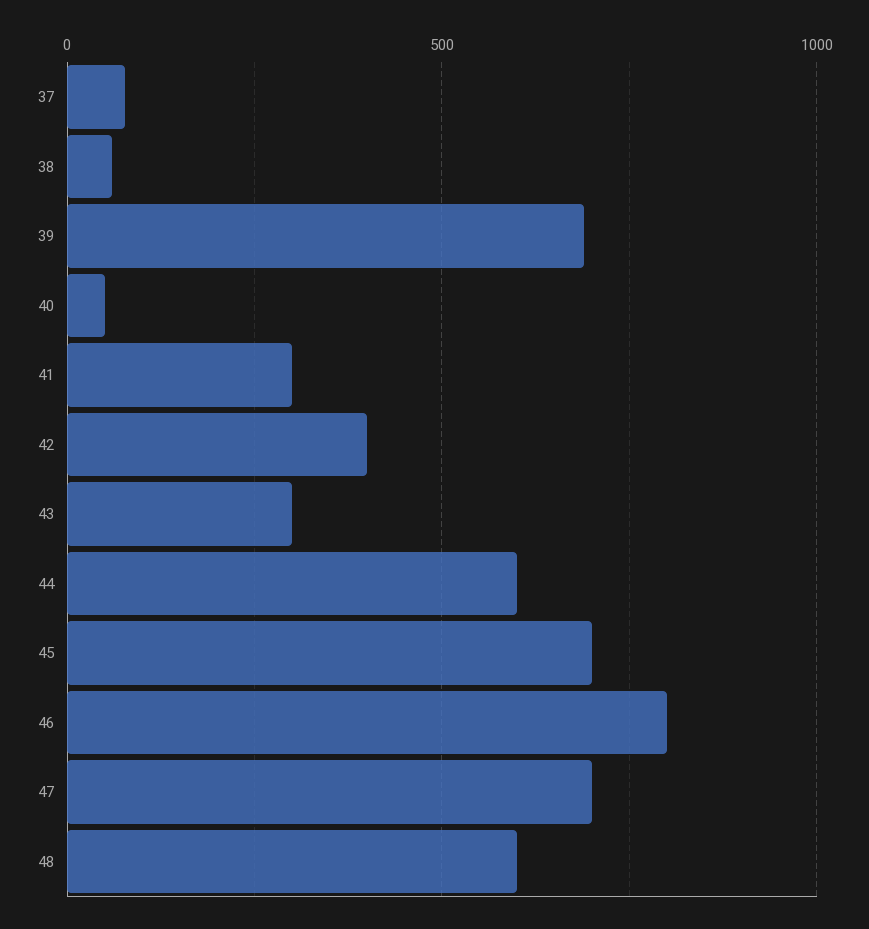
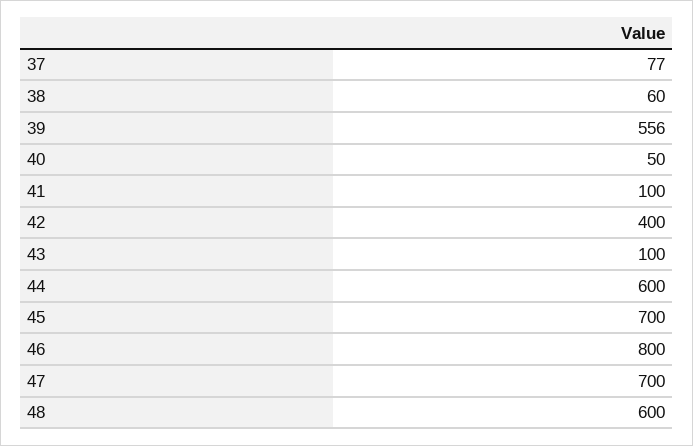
39: 700 -> 556
41: 300 -> 100
43: 300 -> 100

